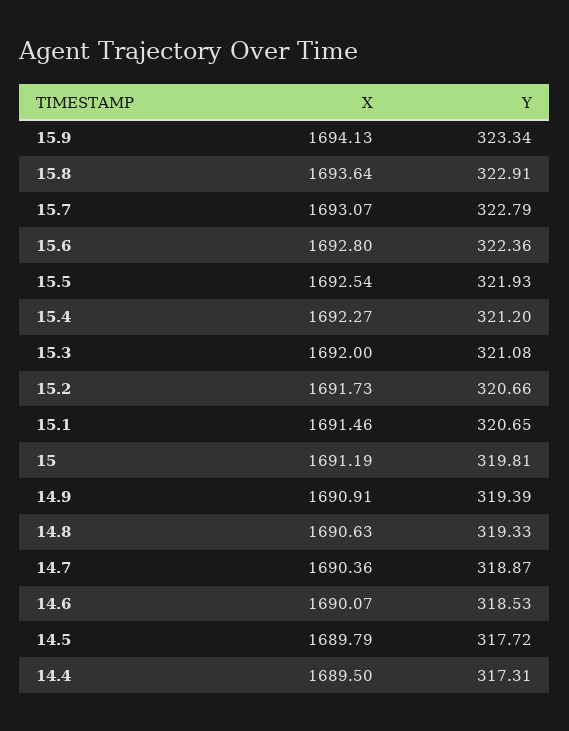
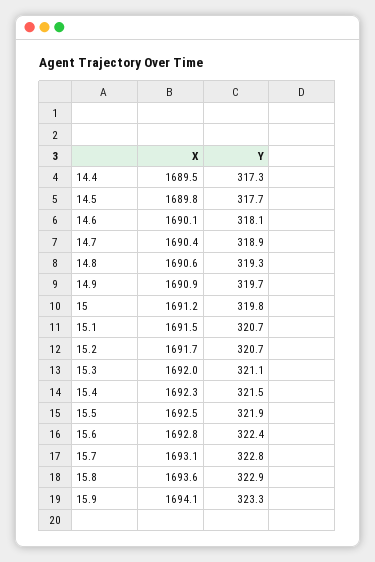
Y, 15.4: 321.2 -> 321.5
Y, 14.9: 319.39 -> 319.7
Y, 14.6: 318.53 -> 318.1

